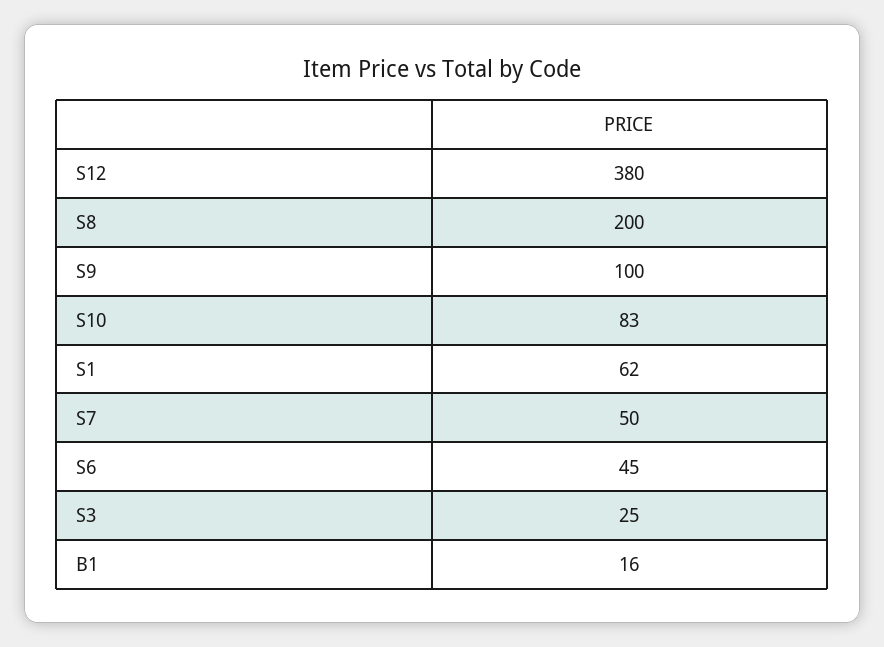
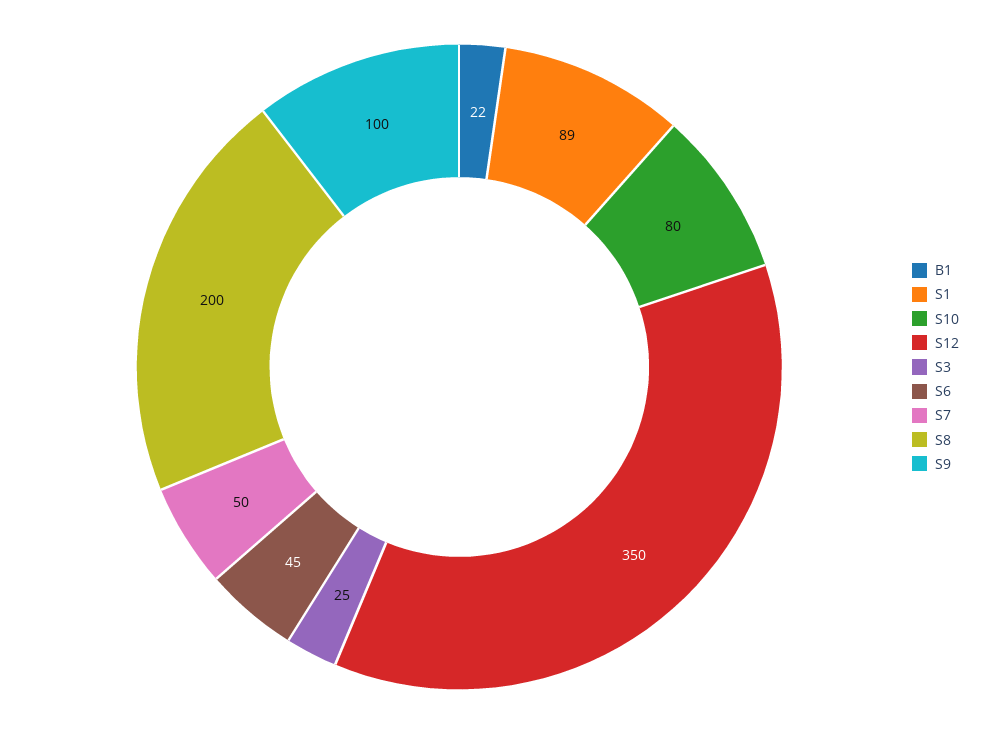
S12: 380 -> 350
S10: 83 -> 80
S1: 62 -> 89
B1: 16 -> 22

